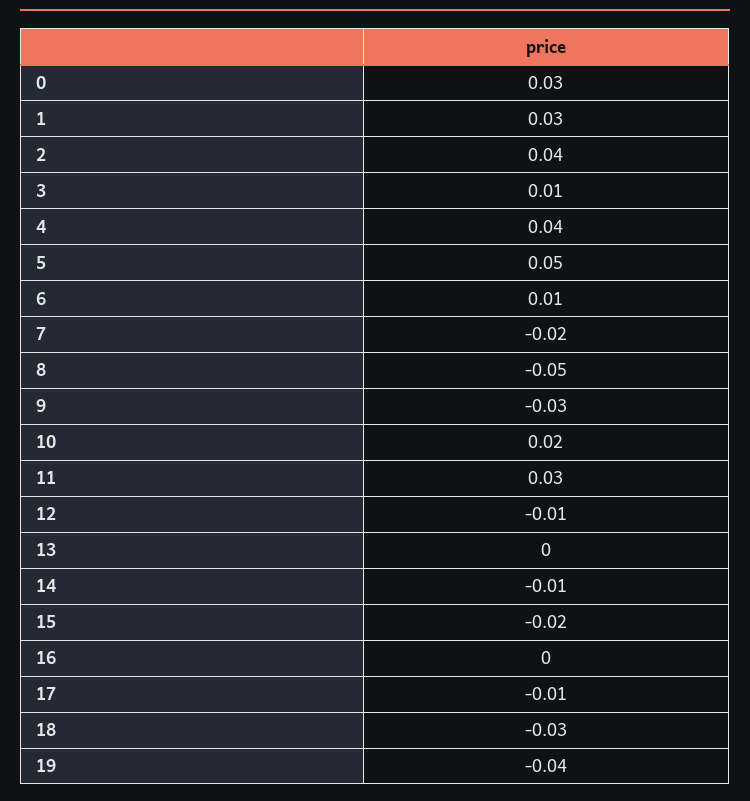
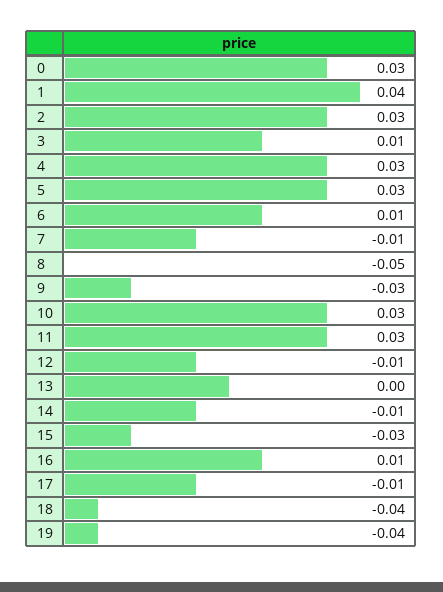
1: 0.03 -> 0.04
2: 0.04 -> 0.03
4: 0.04 -> 0.03
5: 0.05 -> 0.03
7: -0.02 -> -0.01
10: 0.02 -> 0.03
15: -0.02 -> -0.03
16: 0 -> 0.01
18: -0.03 -> -0.04

